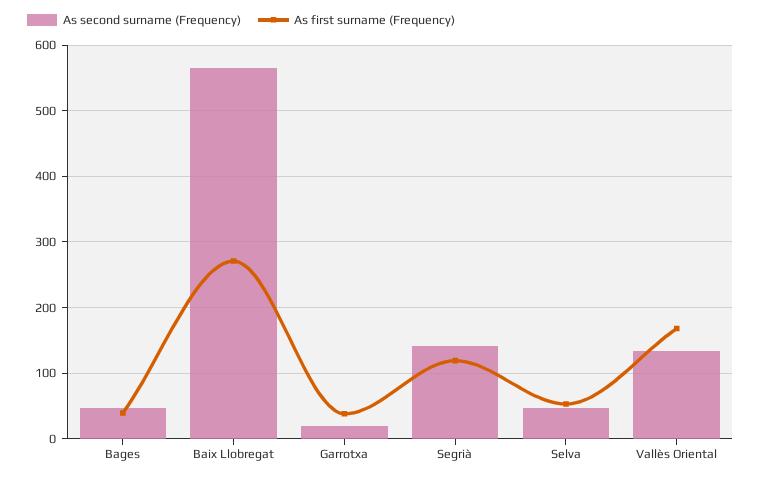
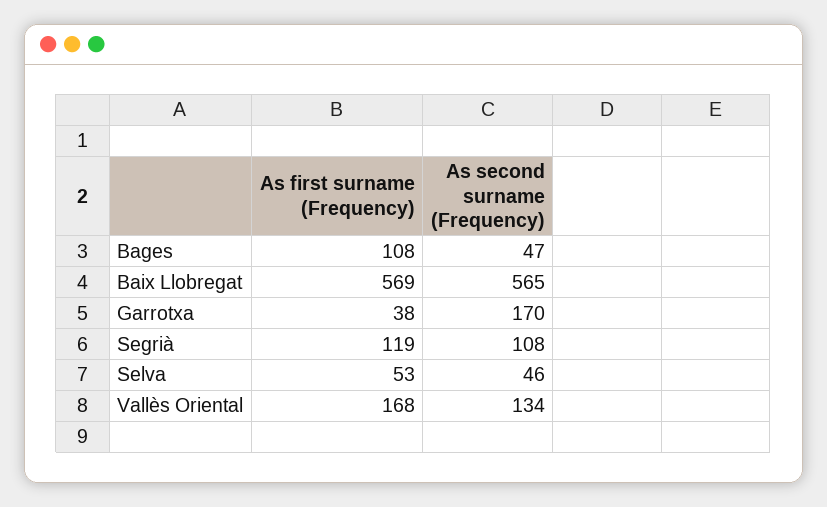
As first surname (Frequency), Bages: 40 -> 108
As first surname (Frequency), Baix Llobregat: 270 -> 569
As second surname (Frequency), Garrotxa: 20 -> 170
As second surname (Frequency), Segrià: 140 -> 108

